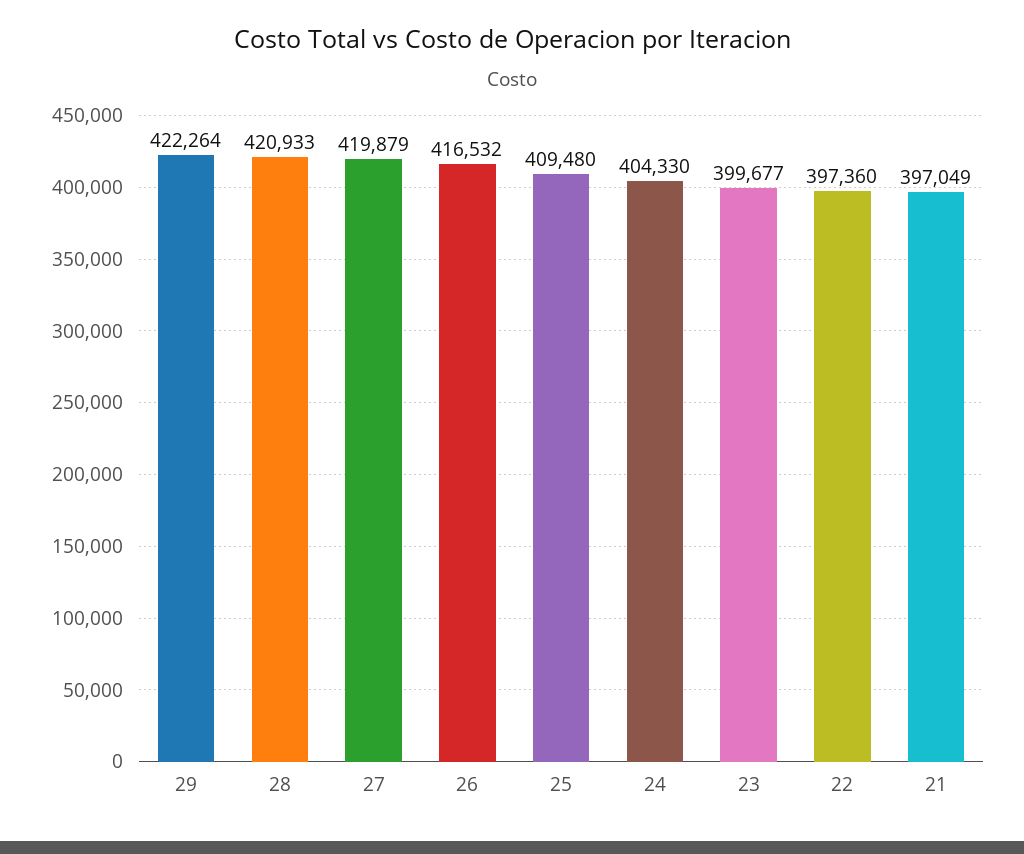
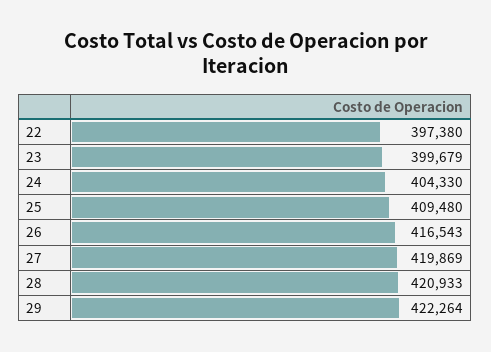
27: 419879 -> 419869
26: 416532 -> 416543
23: 399677 -> 399679
22: 397360 -> 397380
21: 397049 -> none

